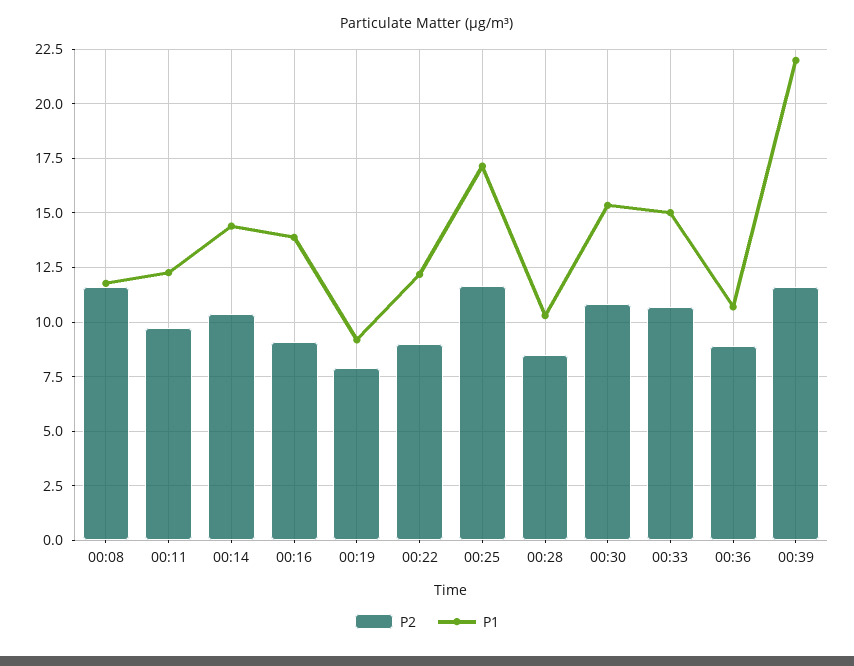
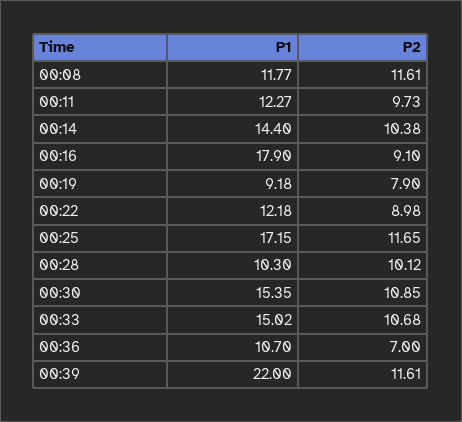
P1, 00:16: 14 -> 17.9
P2, 00:28: 8.5 -> 10.12
P2, 00:36: 9 -> 7

